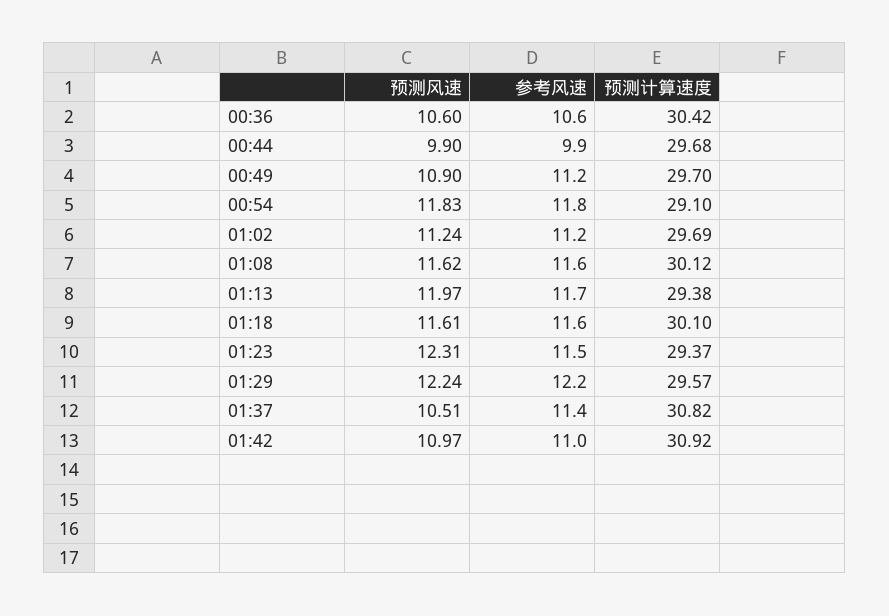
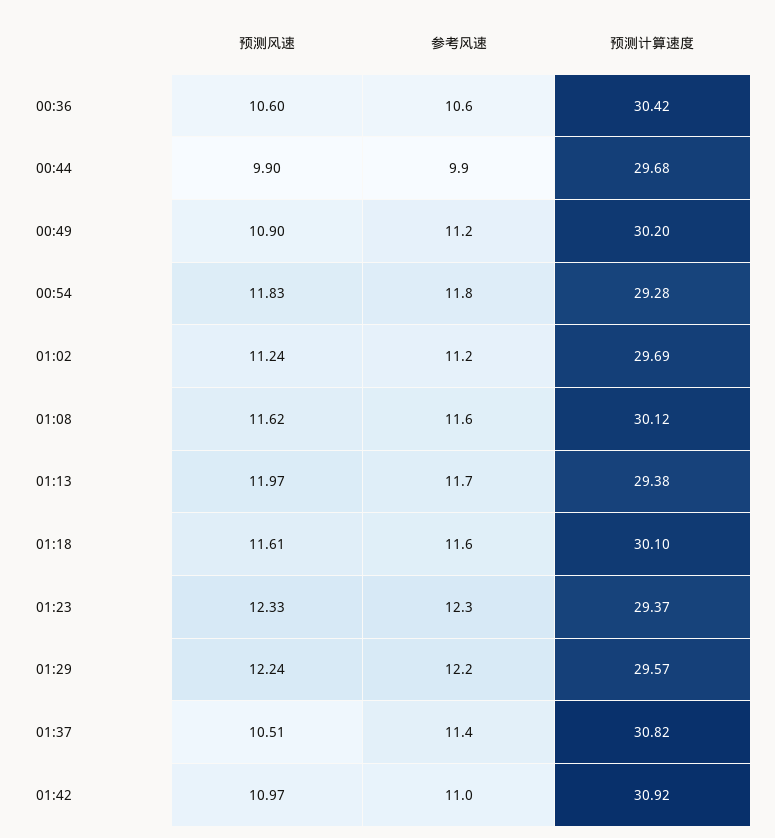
预测计算速度, 00:49: 29.7 -> 30.2
预测计算速度, 00:54: 29.1 -> 29.28
预测风速, 01:23: 12.31 -> 12.33
参考风速, 01:23: 11.5 -> 12.3

